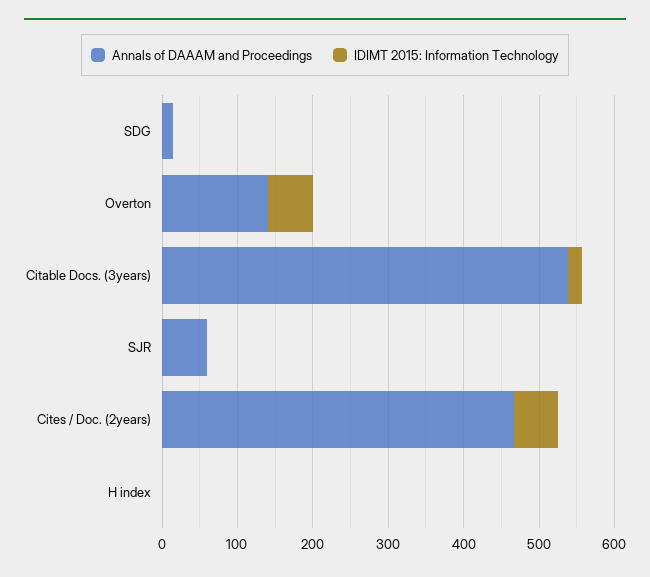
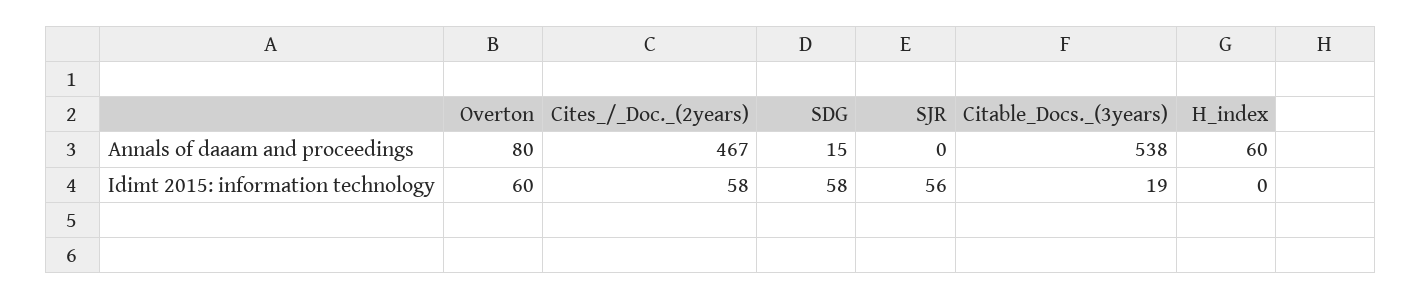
IDIMT 2015: Information Technology, SDG: 0 -> 58
Annals of DAAAM and Proceedings, Overton: 140 -> 80
Annals of DAAAM and Proceedings, SJR: 60 -> 0
IDIMT 2015: Information Technology, SJR: 0 -> 56
Annals of DAAAM and Proceedings, H index: 0 -> 60

